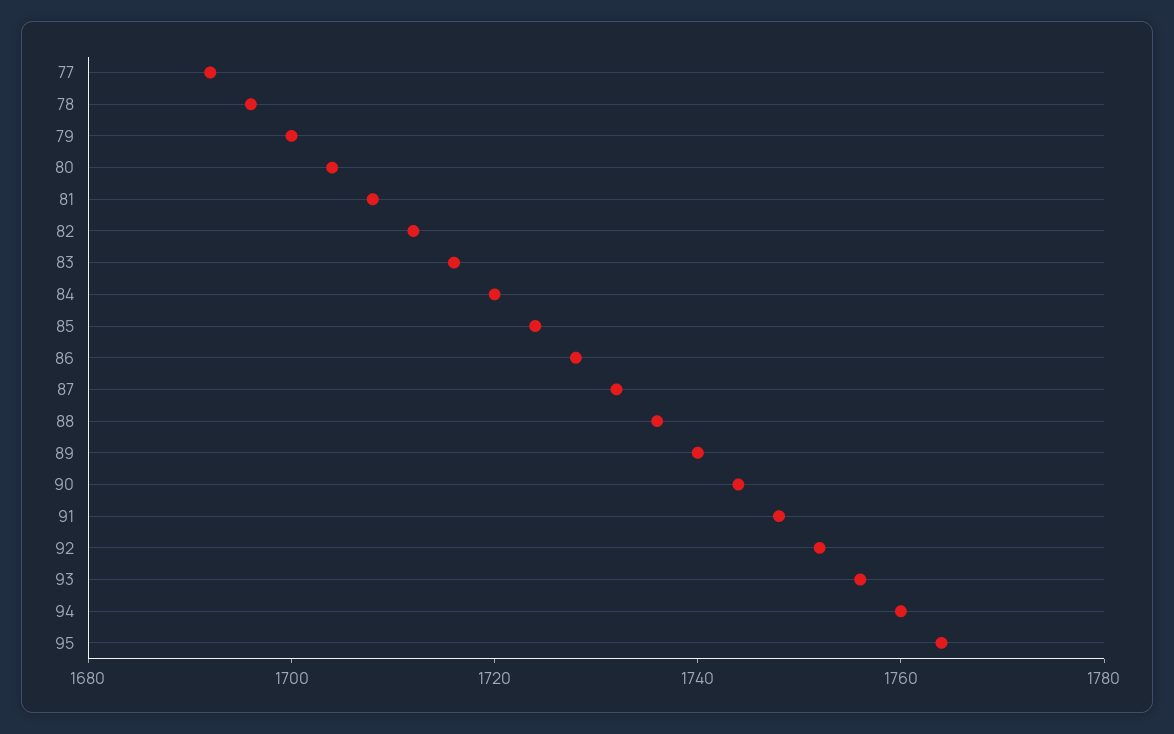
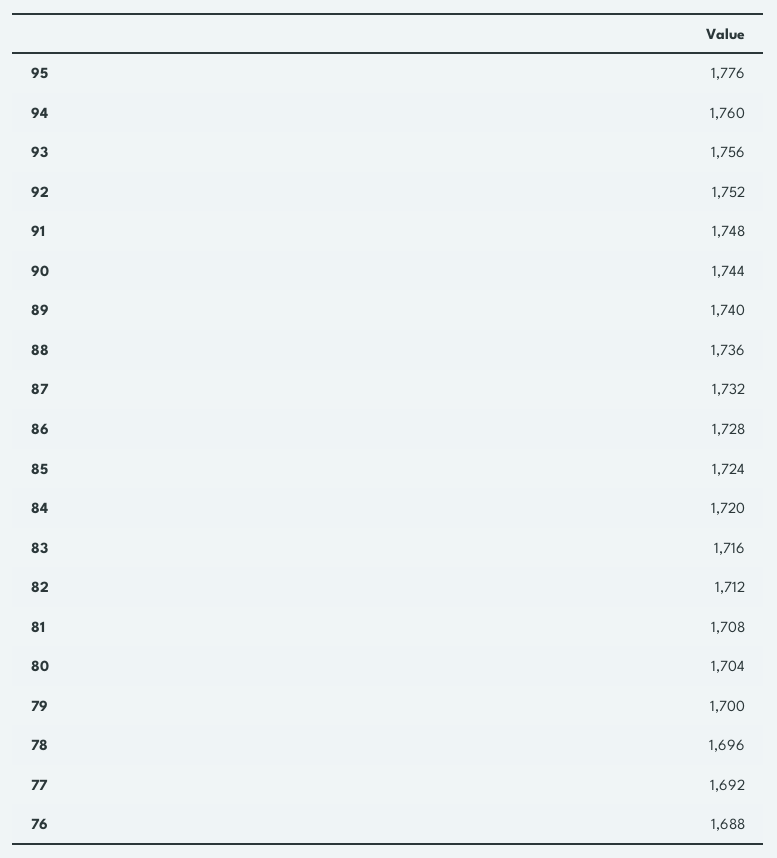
95: 1765 -> 1776
76: none -> 1688

